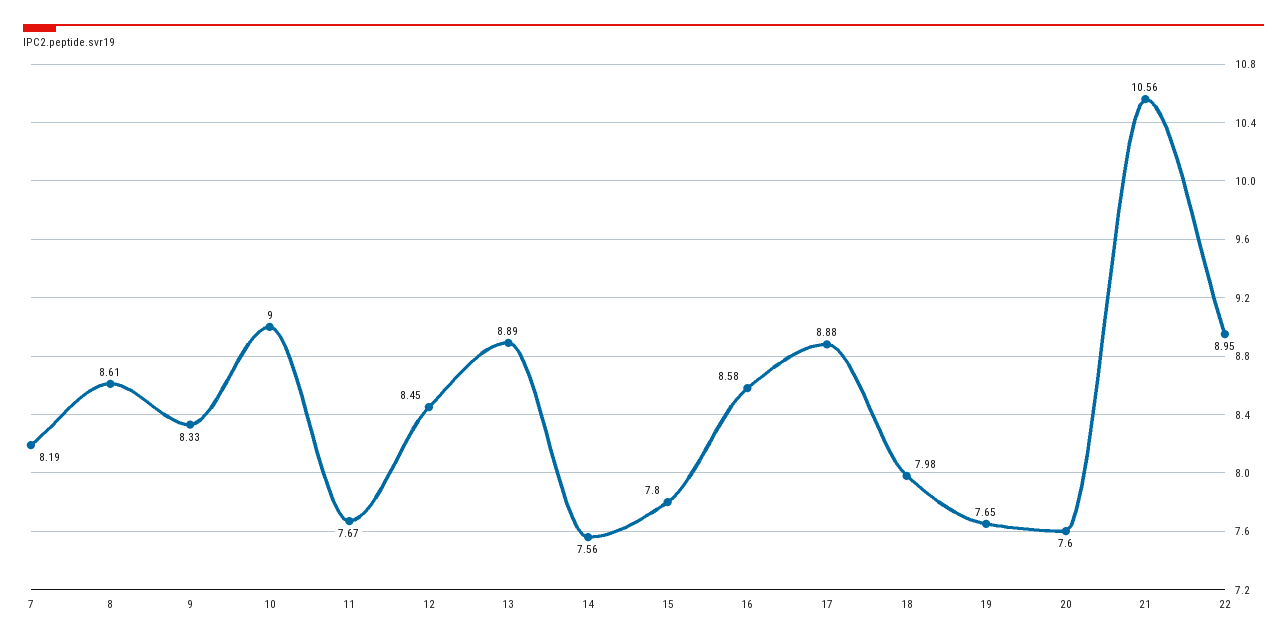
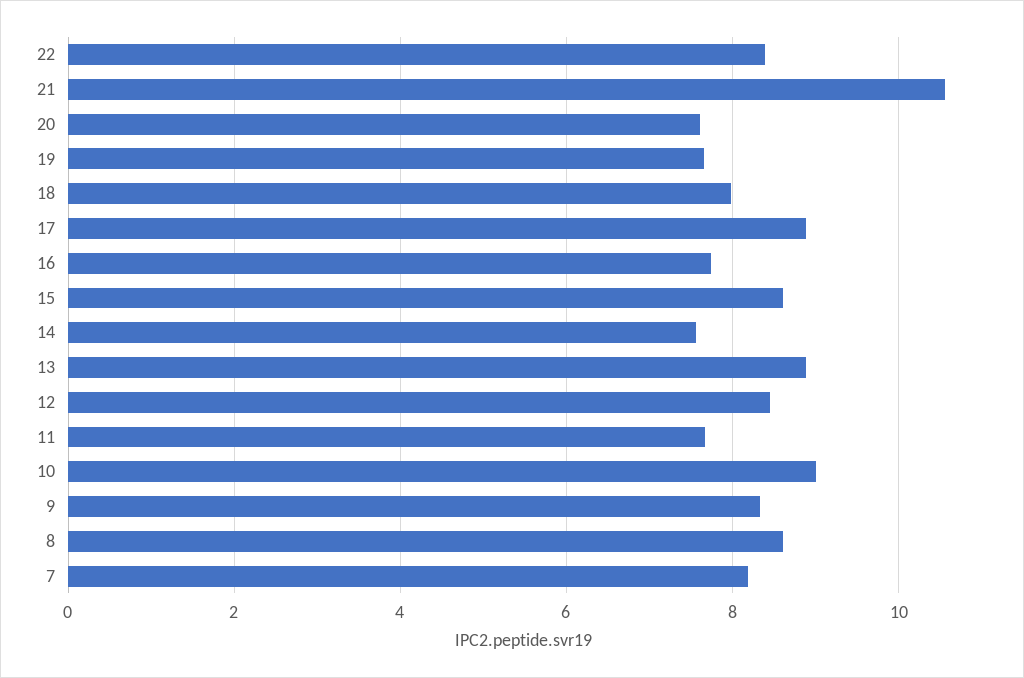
15: 7.8 -> 8.6
16: 8.58 -> 7.8
22: 8.95 -> 8.4

